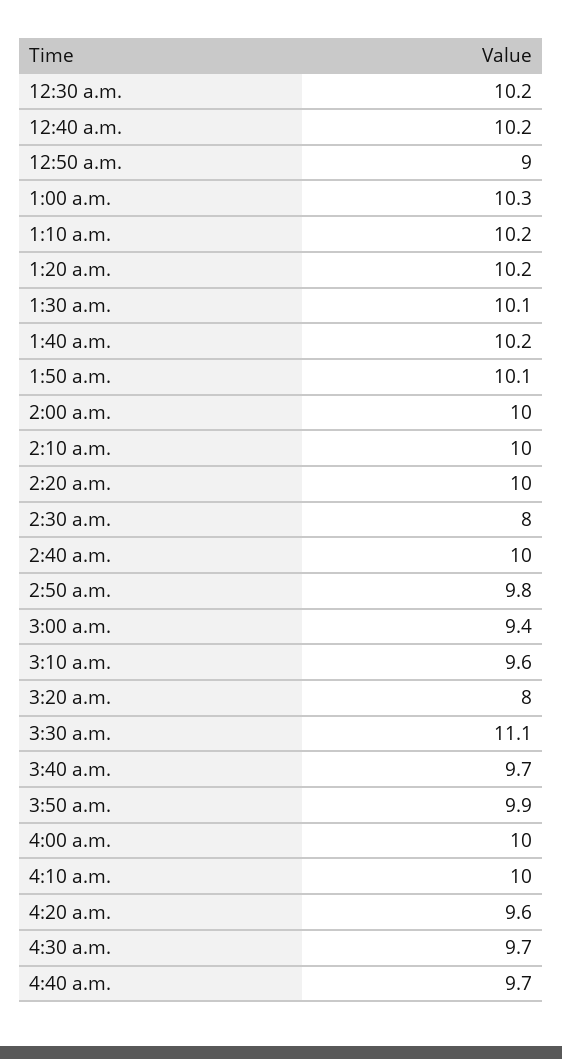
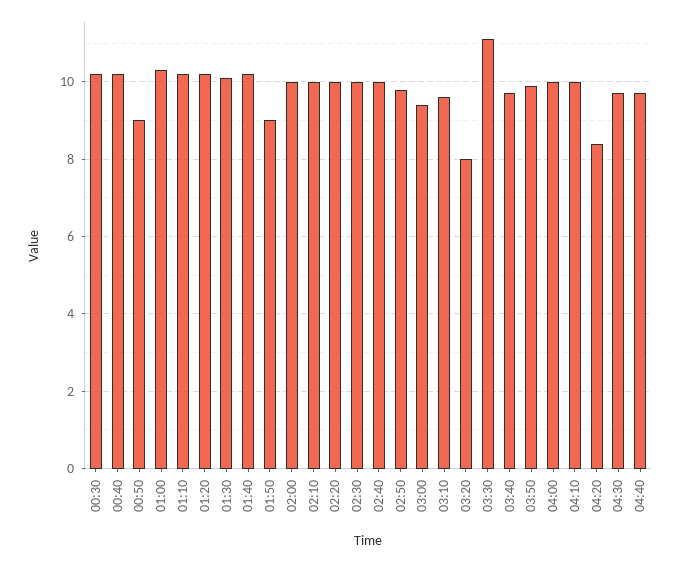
1:50 a.m.: 10.1 -> 9
2:30 a.m.: 8 -> 10
4:20 a.m.: 9.6 -> 8.5

